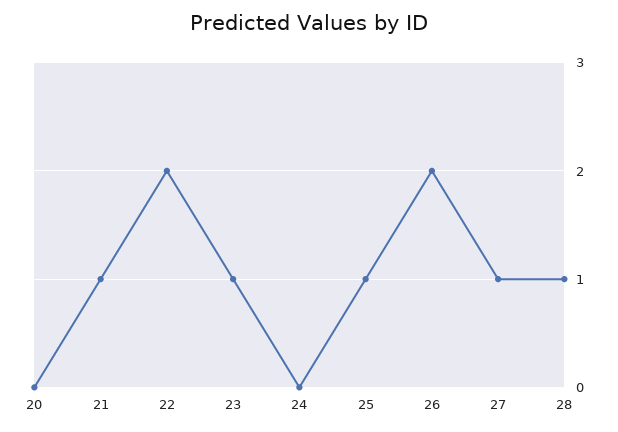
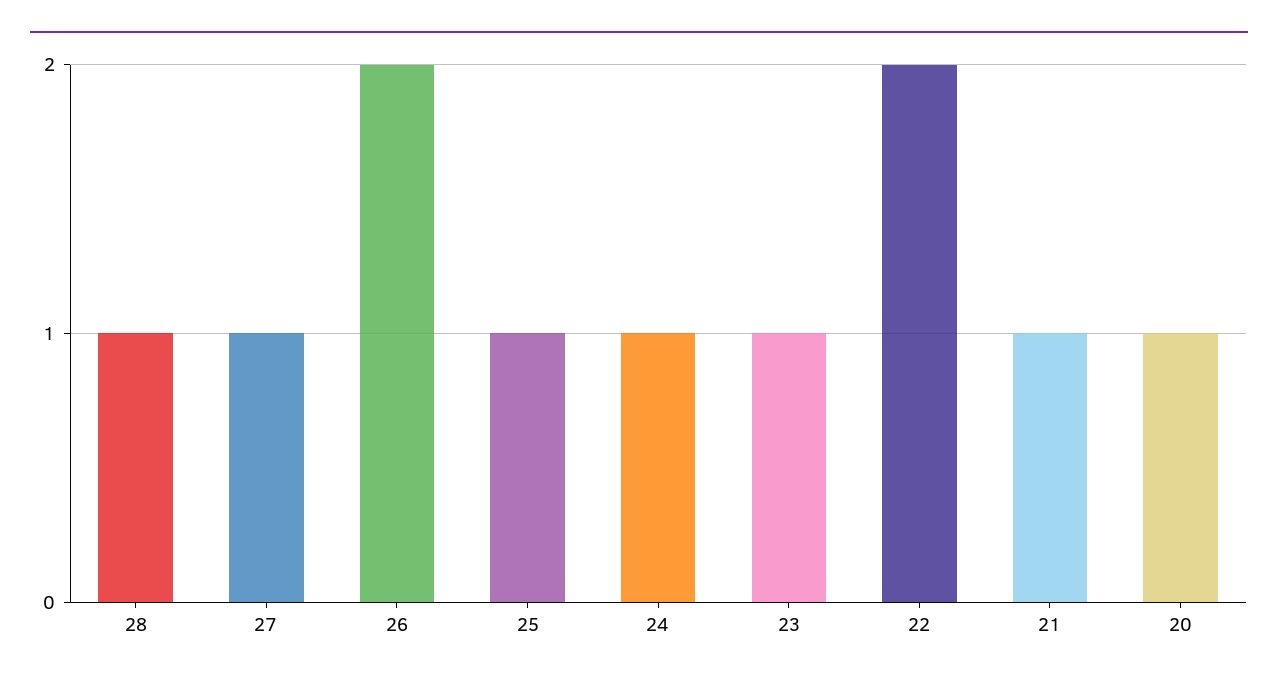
20: 0 -> 1
24: 0 -> 1

